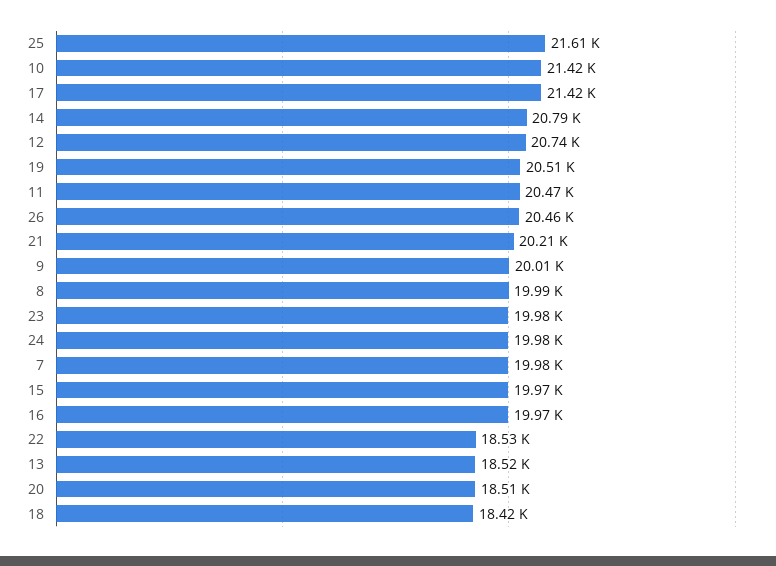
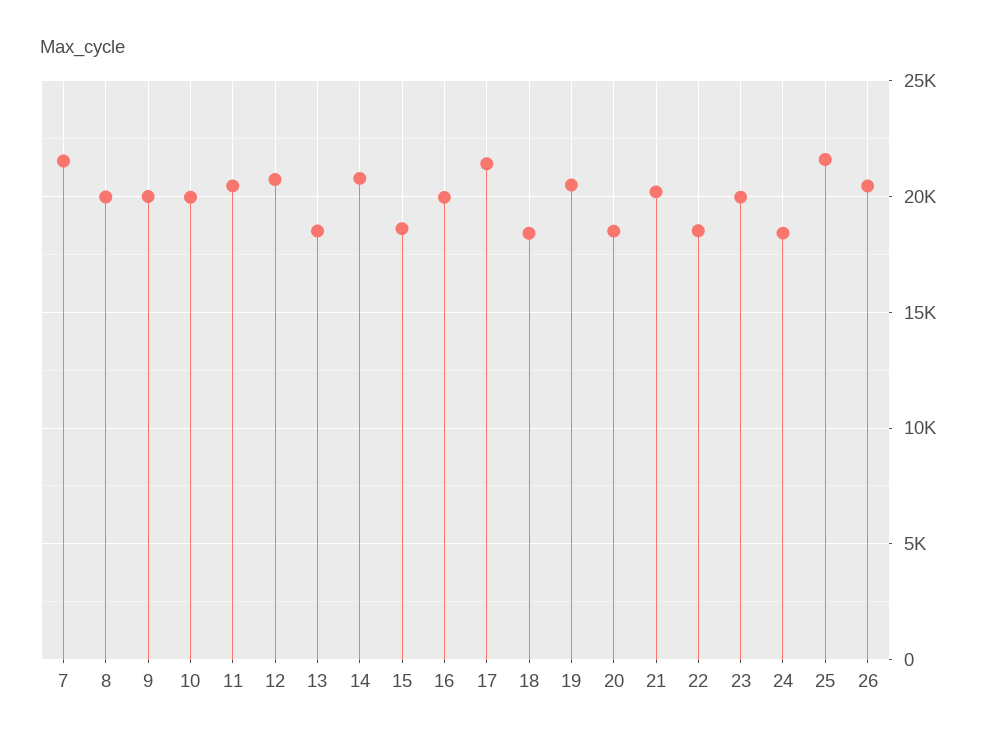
10: 21420 -> 20000
24: 19980 -> 18500
7: 19980 -> 21500
15: 19970 -> 18500

